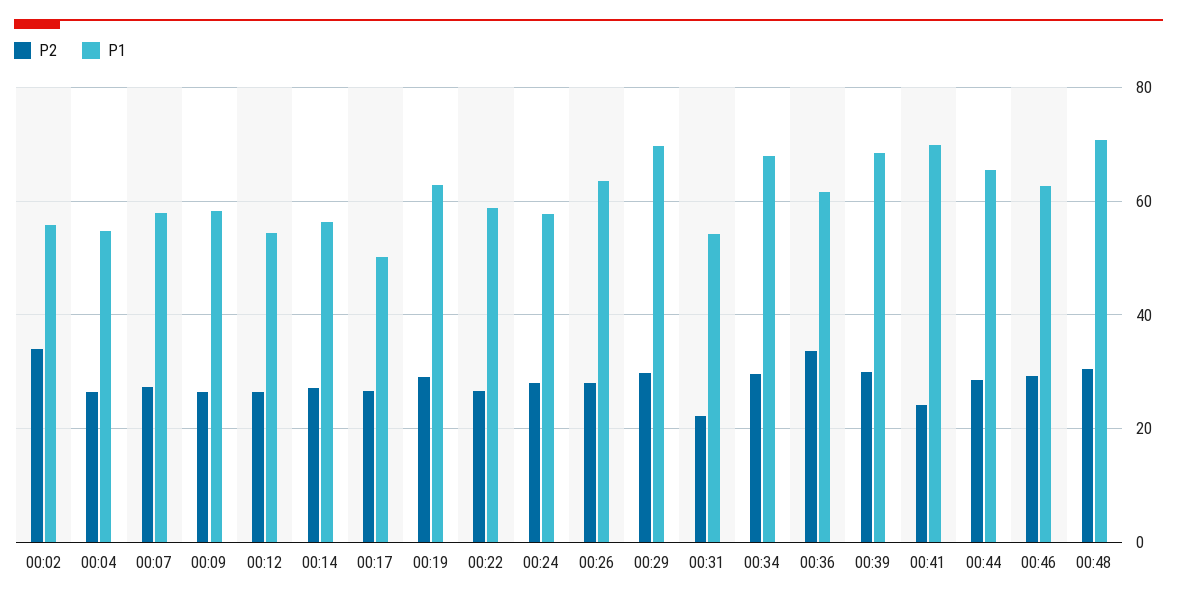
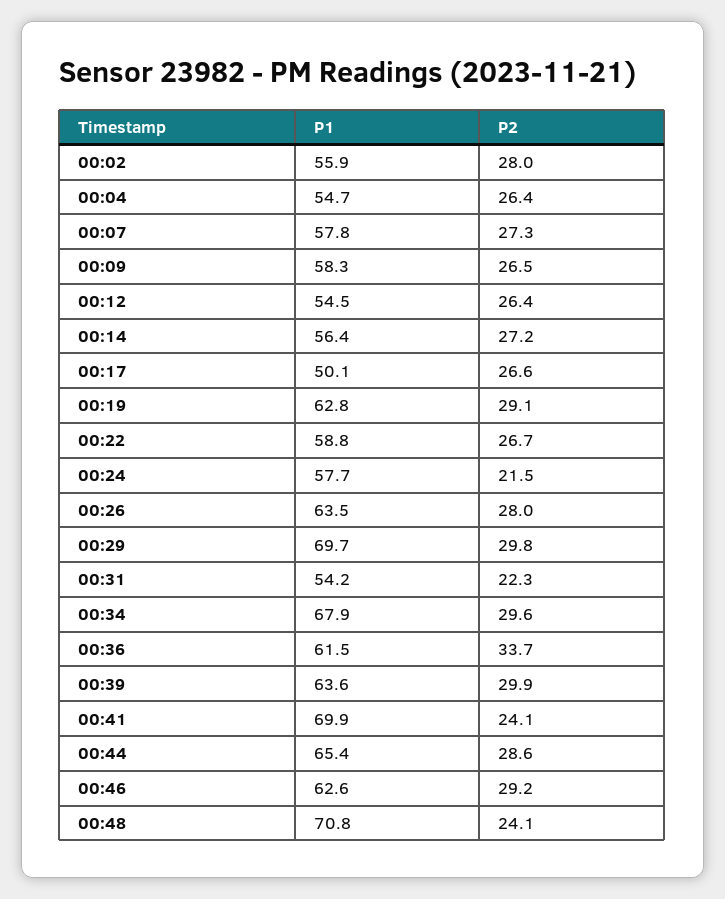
P2, 00:02: 34 -> 28
P2, 00:24: 28 -> 21.5
P1, 00:39: 68 -> 63.6
P2, 00:48: 30 -> 24.1

